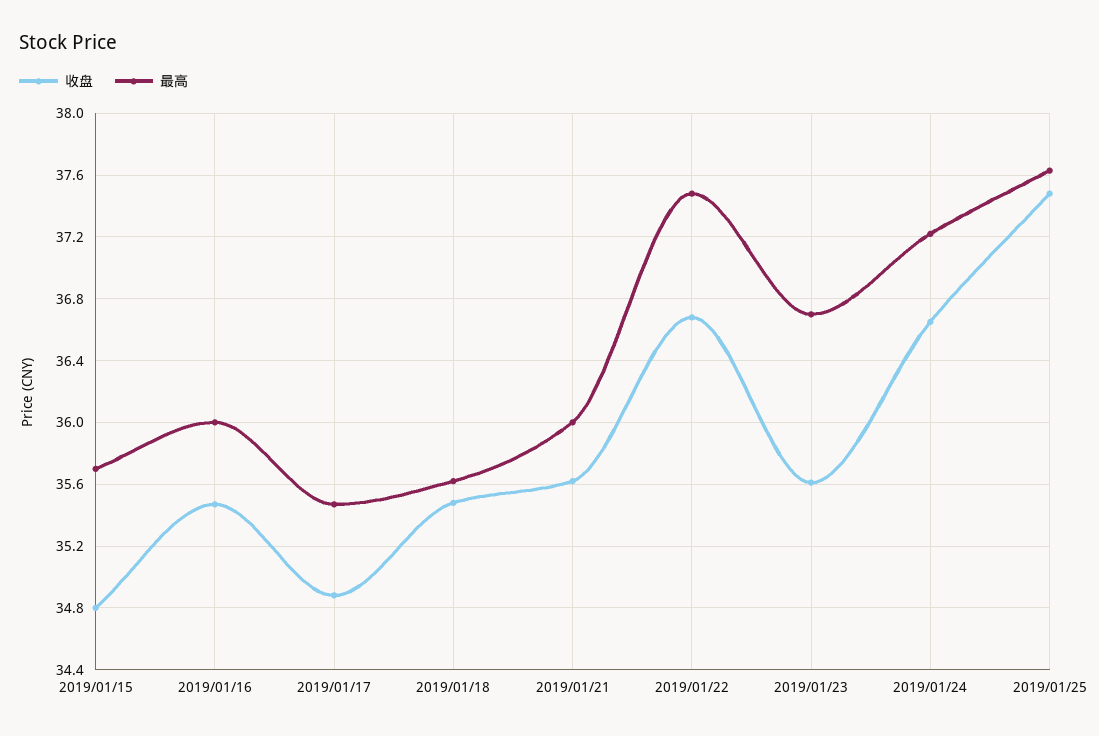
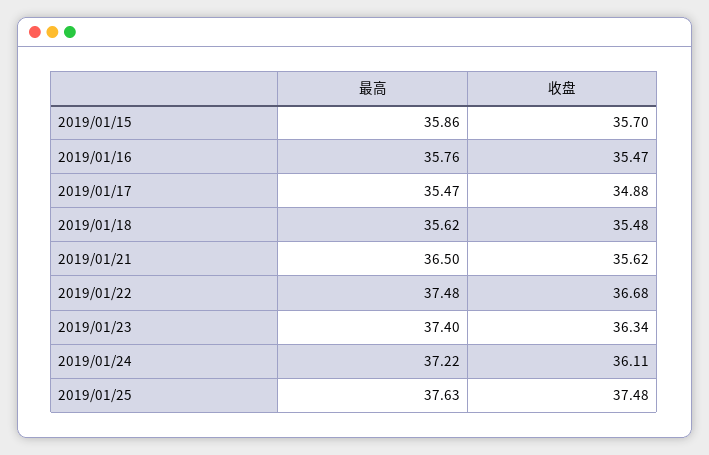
收盘, 2019/01/15: 34.8 -> 35.7
最高, 2019/01/15: 35.7 -> 35.86
最高, 2019/01/16: 36 -> 35.76
最高, 2019/01/21: 36 -> 36.5
收盘, 2019/01/23: 35.6 -> 36.34
最高, 2019/01/23: 36.7 -> 37.4
收盘, 2019/01/24: 36.65 -> 36.11

